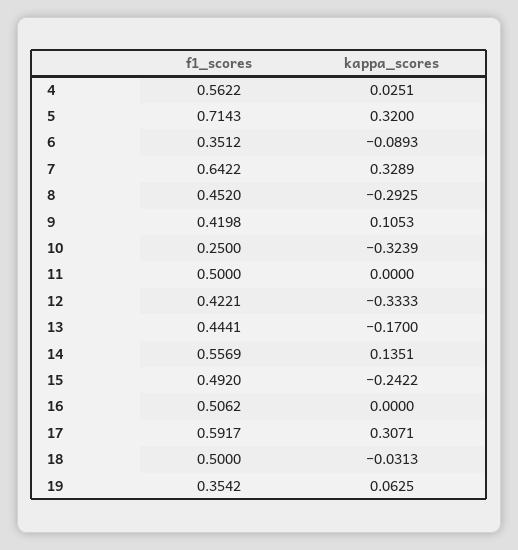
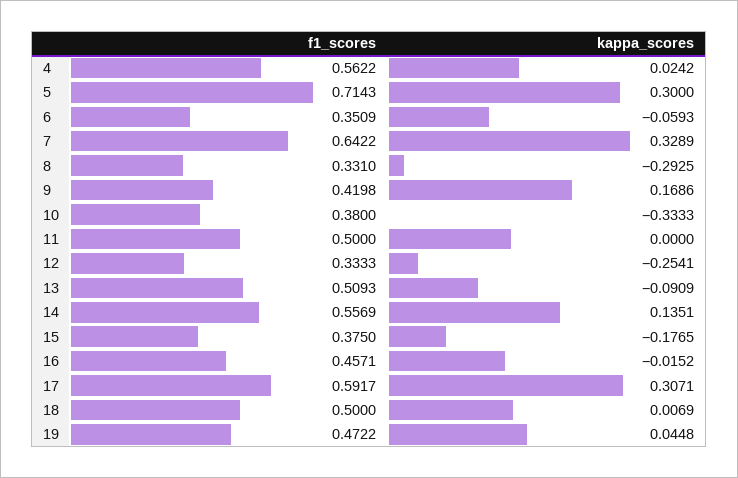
kappa_scores, 4: 0.0251 -> 0.0242
kappa_scores, 5: 0.32 -> 0.3
f1_scores, 6: 0.3512 -> 0.3509
kappa_scores, 6: -0.0893 -> -0.0593
f1_scores, 8: 0.452 -> 0.331
kappa_scores, 9: 0.1053 -> 0.1686
f1_scores, 10: 0.25 -> 0.38
kappa_scores, 10: -0.3239 -> -0.3333
f1_scores, 12: 0.4221 -> 0.3333
kappa_scores, 12: -0.3333 -> -0.2541
f1_scores, 13: 0.4441 -> 0.5093
kappa_scores, 13: -0.17 -> -0.0909
f1_scores, 15: 0.492 -> 0.375
kappa_scores, 15: -0.2422 -> -0.1765
f1_scores, 16: 0.5062 -> 0.4571
kappa_scores, 16: 0 -> -0.0152
kappa_scores, 18: -0.0313 -> 0.0069
f1_scores, 19: 0.3542 -> 0.4722
kappa_scores, 19: 0.0625 -> 0.0448

